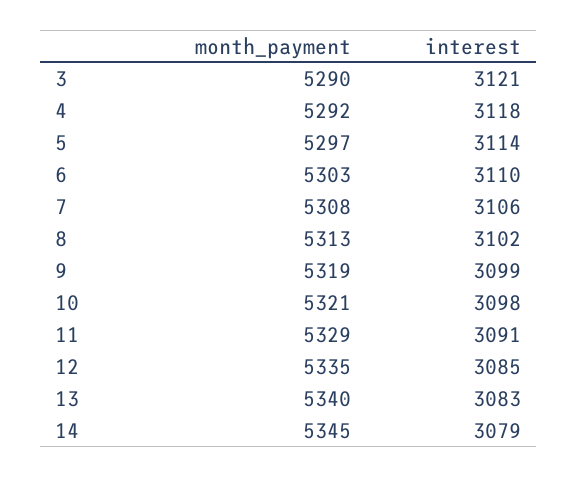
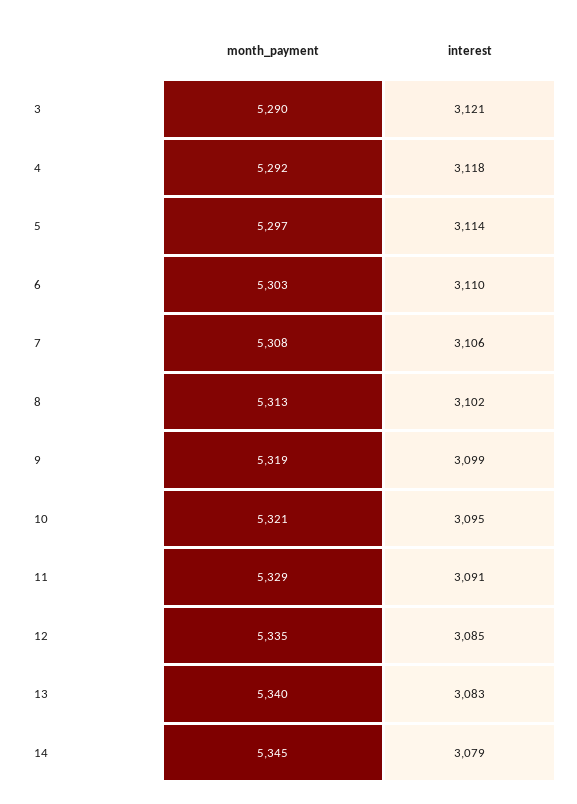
interest, 10: 3098 -> 3095

